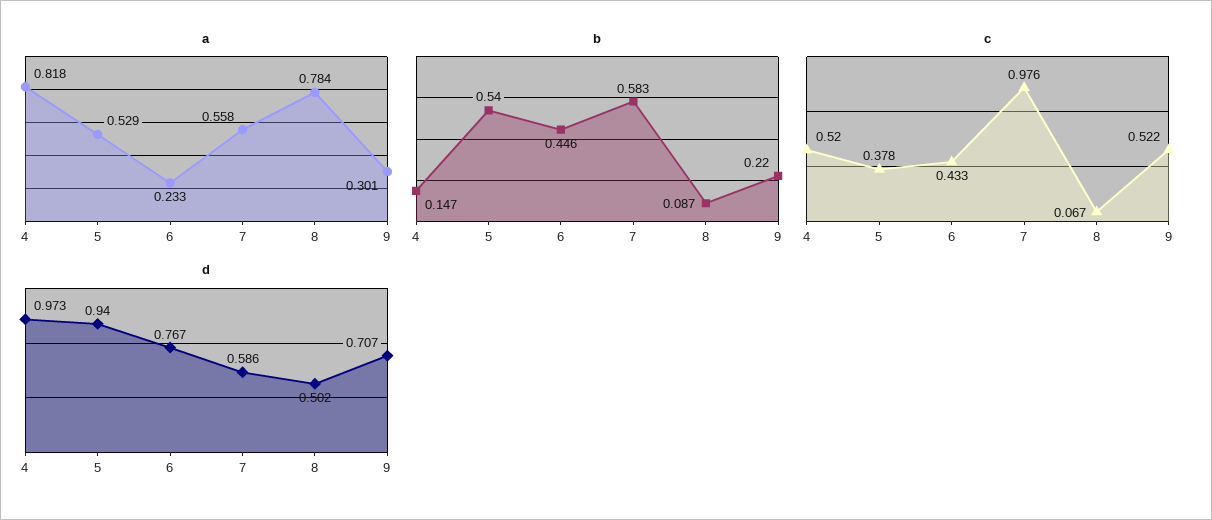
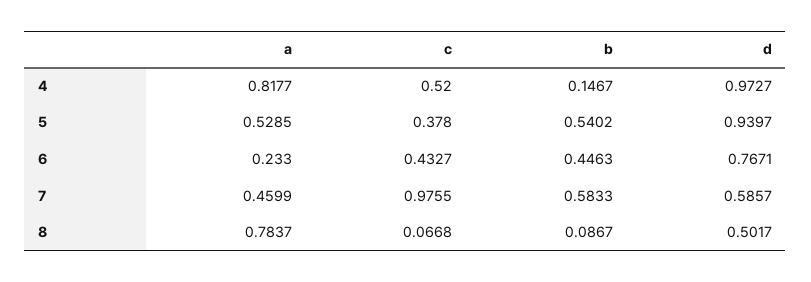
a, 7: 0.558 -> 0.4599
a, 9: 0.301 -> none
b, 9: 0.22 -> none
c, 9: 0.522 -> none
d, 9: 0.707 -> none

